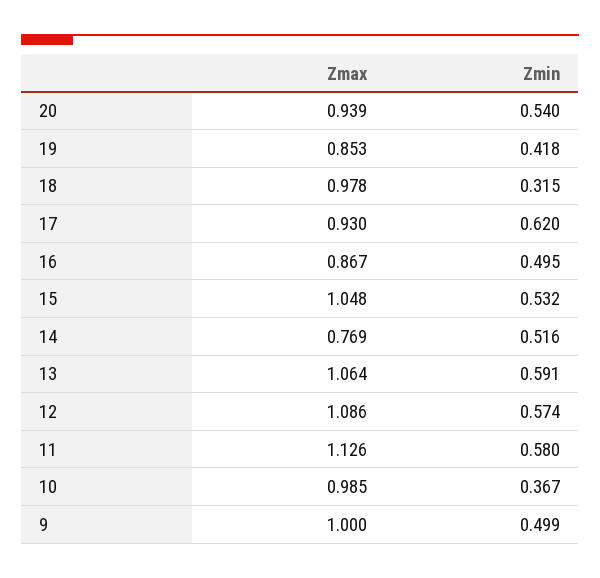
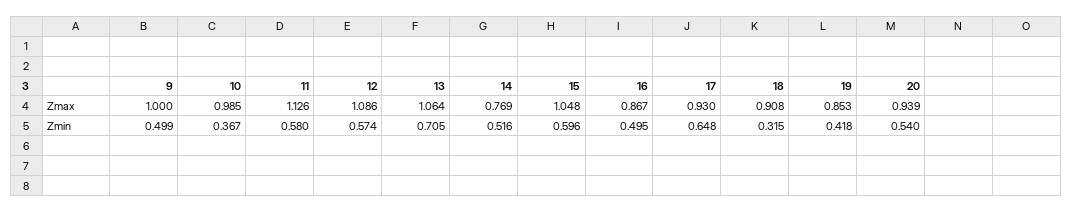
Zmax, 18: 0.978 -> 0.908
Zmin, 17: 0.62 -> 0.648
Zmin, 15: 0.532 -> 0.596
Zmin, 13: 0.591 -> 0.705

